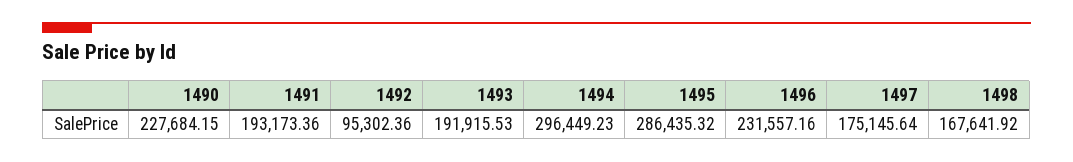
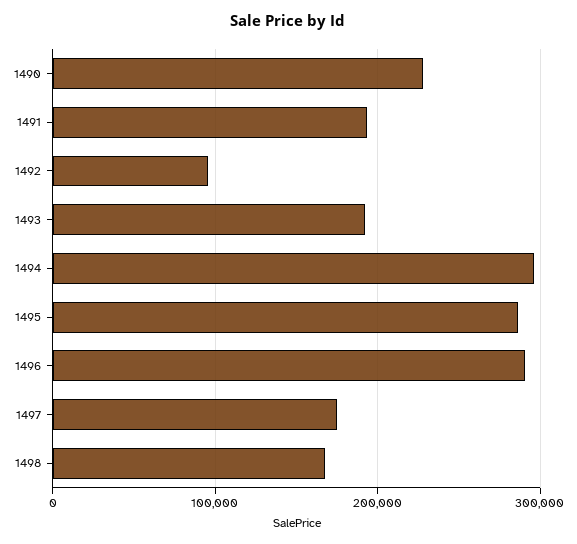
1496: 231557.16 -> 290000

